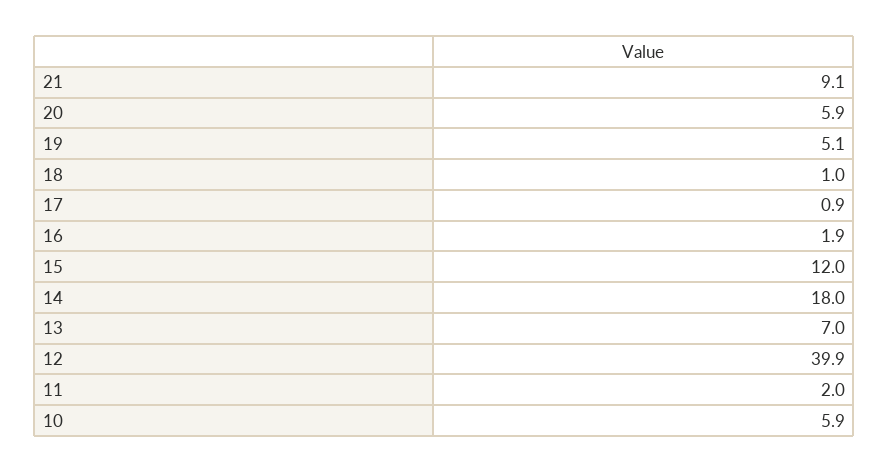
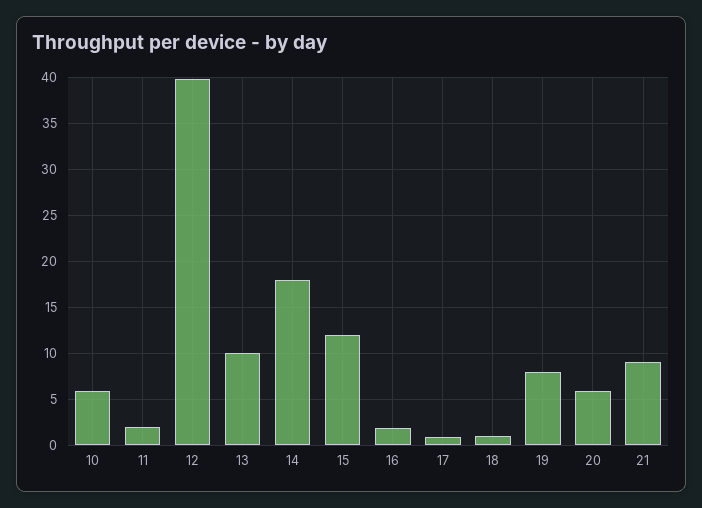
19: 5.1 -> 8
13: 7 -> 10

